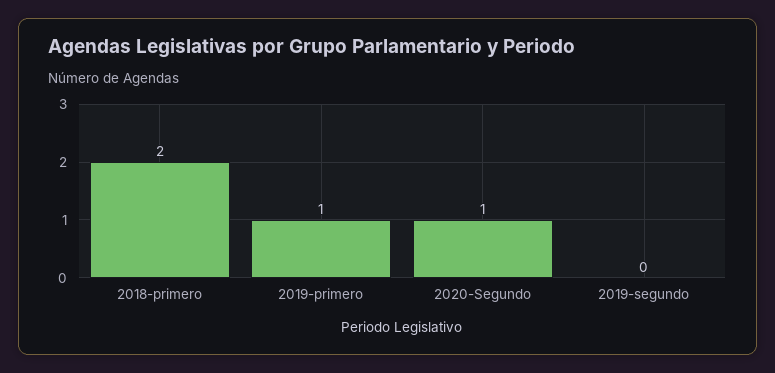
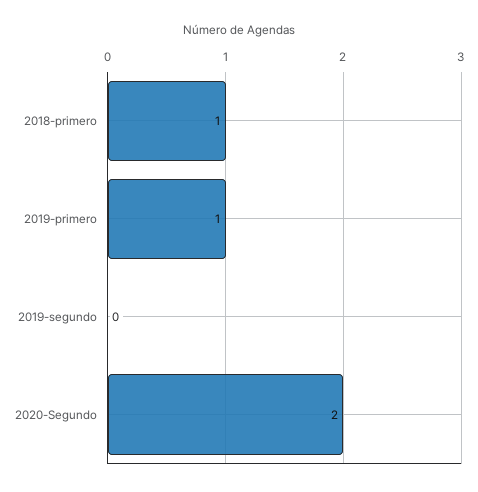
2018-primero: 2 -> 1
2020-Segundo: 1 -> 2

